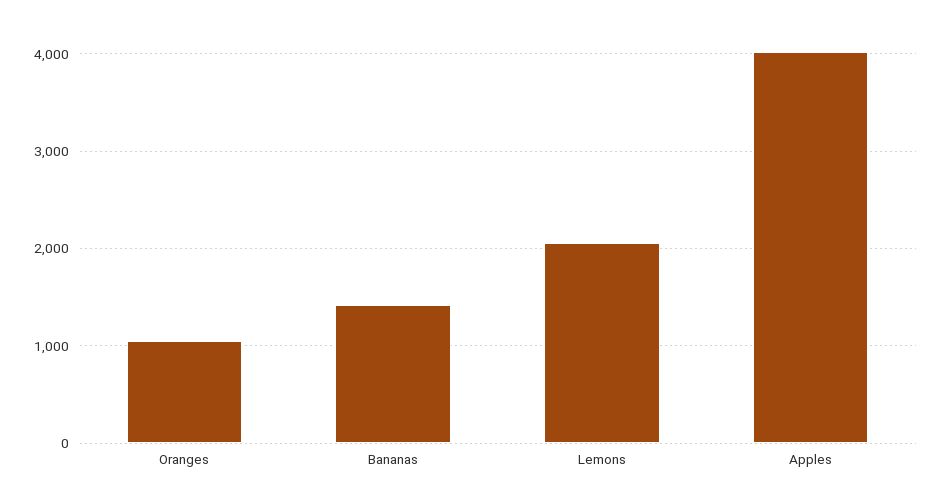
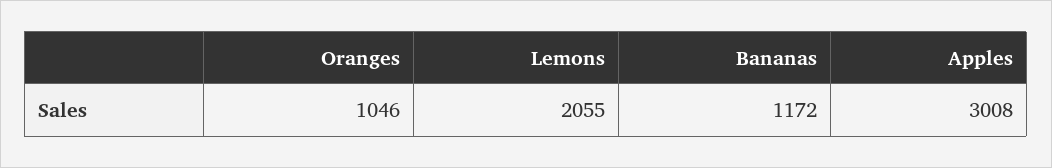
Bananas: 1400 -> 1172
Apples: 4000 -> 3008

